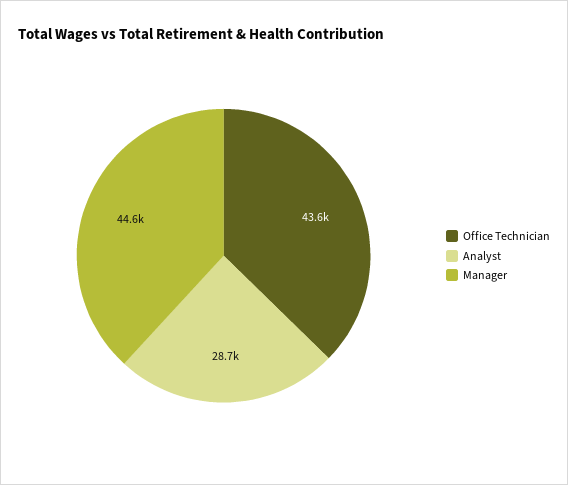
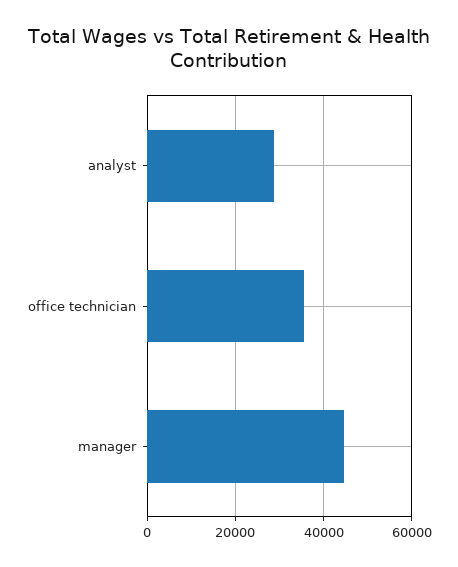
Office Technician: 43600 -> 36000

